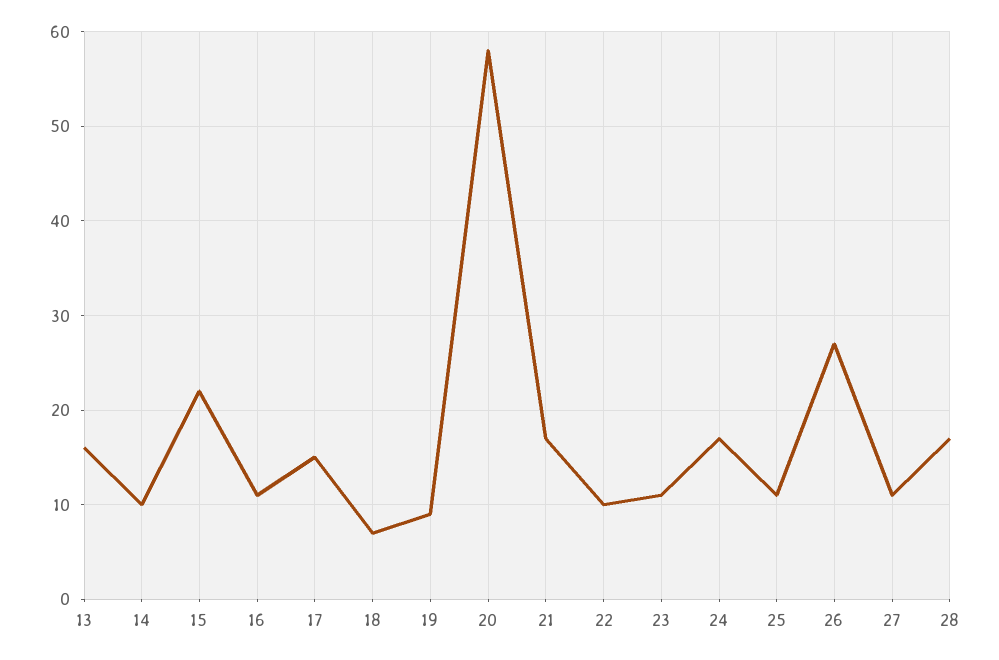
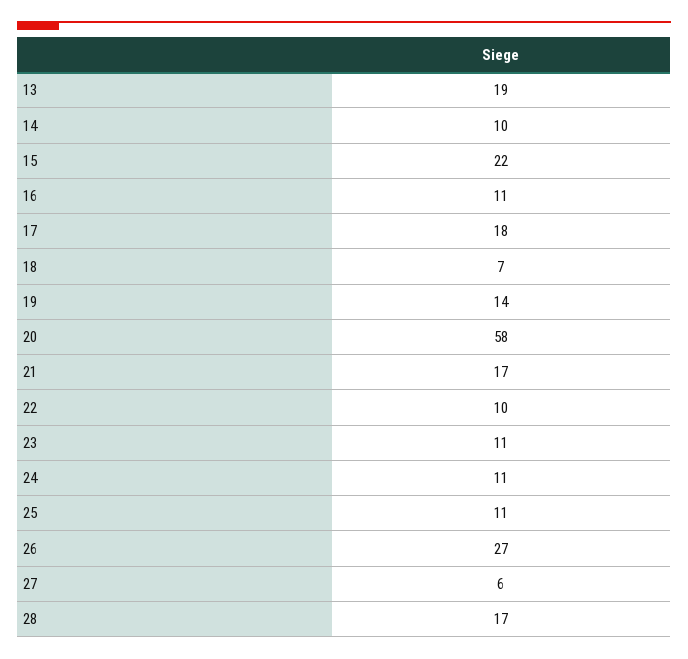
13: 16 -> 19
17: 15 -> 18
19: 9 -> 14
24: 17 -> 11
27: 11 -> 6

